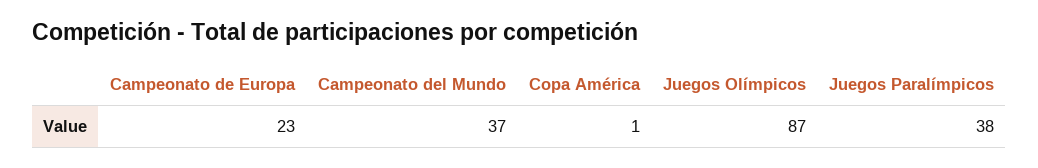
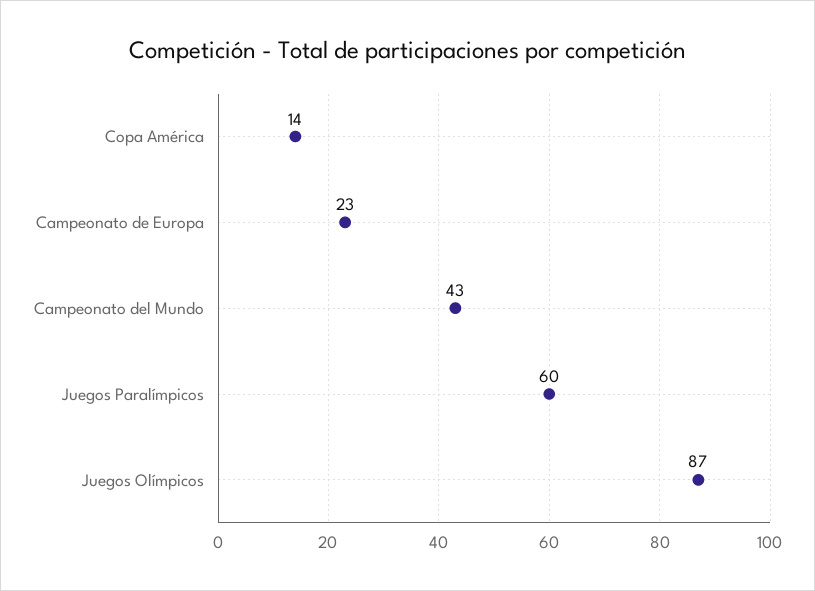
Campeonato del Mundo: 37 -> 43
Copa América: 1 -> 14
Juegos Paralímpicos: 38 -> 60

